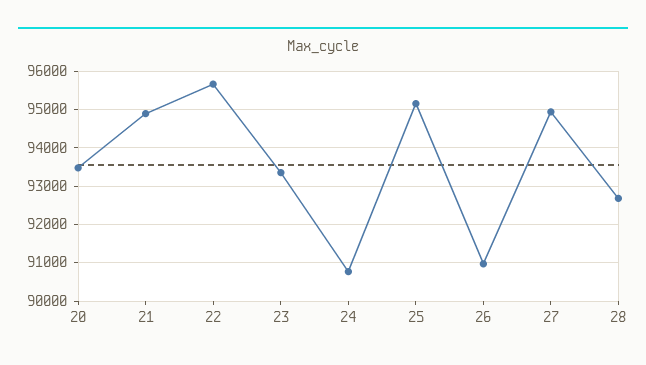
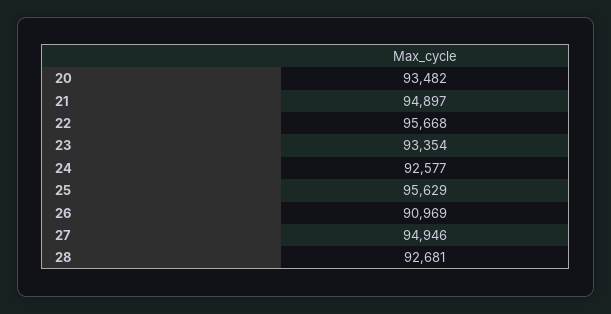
24: 90800 -> 92577
25: 95200 -> 95629

